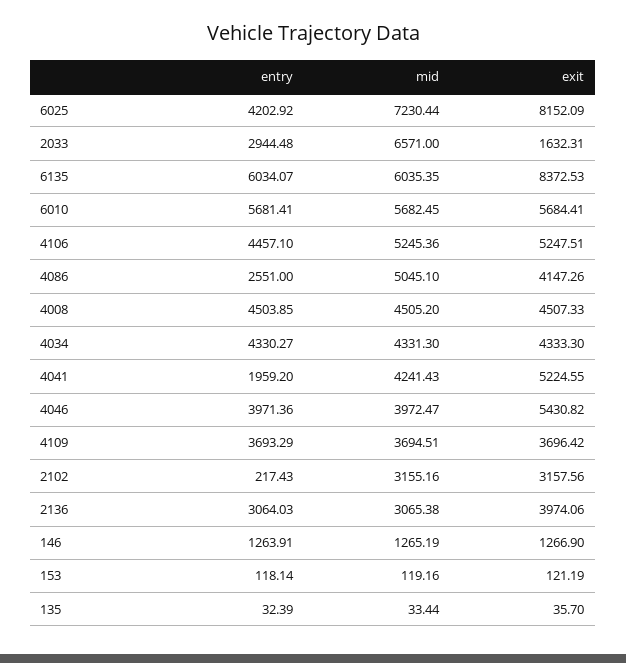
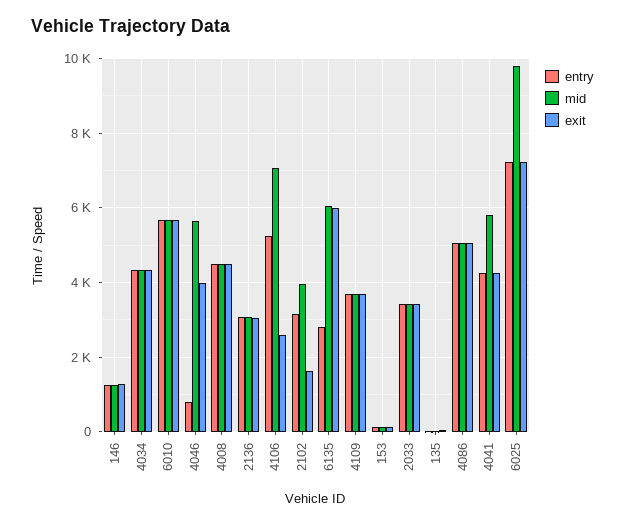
entry, 6025: 4202.92 -> 7200
mid, 6025: 7230.44 -> 9800
exit, 6025: 8152.09 -> 7200
entry, 2033: 2944.48 -> 3400
mid, 2033: 6571 -> 3400
exit, 2033: 1632.31 -> 3400
entry, 6135: 6034.07 -> 2800
exit, 6135: 8372.53 -> 6000
entry, 4106: 4457.1 -> 5200
mid, 4106: 5245.36 -> 7000
exit, 4106: 5247.51 -> 2600
entry, 4086: 2551 -> 5000
exit, 4086: 4147.26 -> 5000
entry, 4041: 1959.2 -> 4200
mid, 4041: 4241.43 -> 5800
exit, 4041: 5224.55 -> 4200
entry, 4046: 3971.36 -> 800
mid, 4046: 3972.47 -> 5600
exit, 4046: 5430.82 -> 4000
entry, 2102: 217.43 -> 3200
mid, 2102: 3155.16 -> 4000
exit, 2102: 3157.56 -> 1600
exit, 2136: 3974.06 -> 3000

